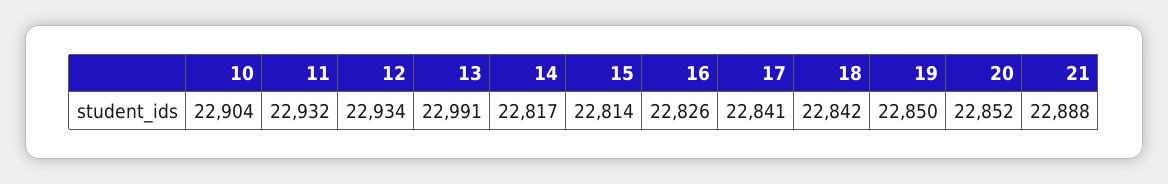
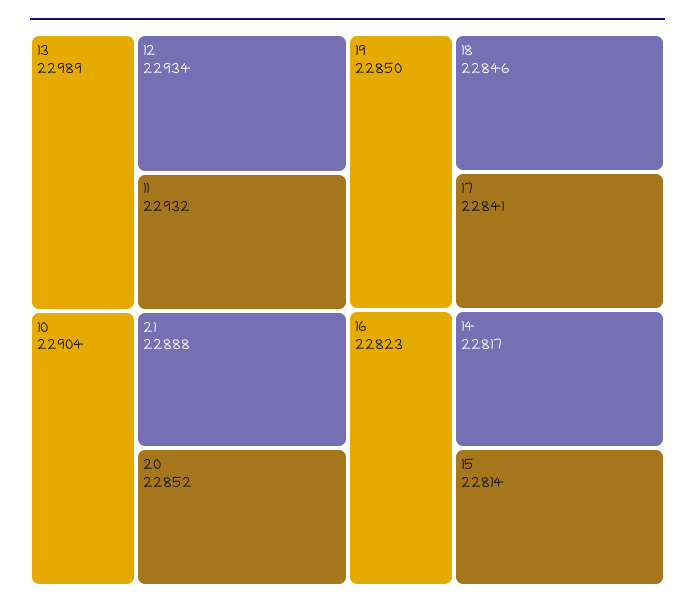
13: 22991 -> 22989
16: 22826 -> 22823
18: 22842 -> 22846

